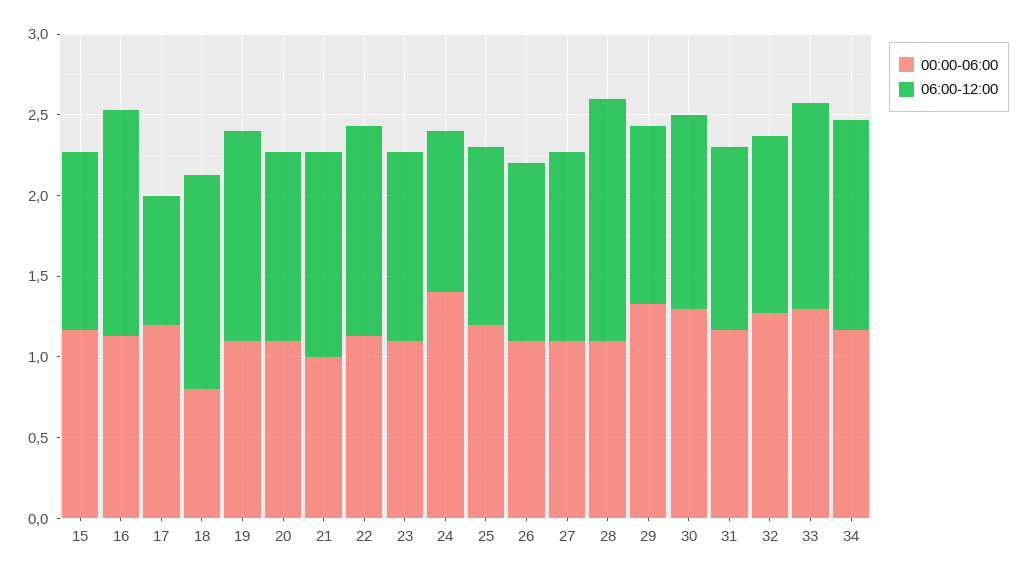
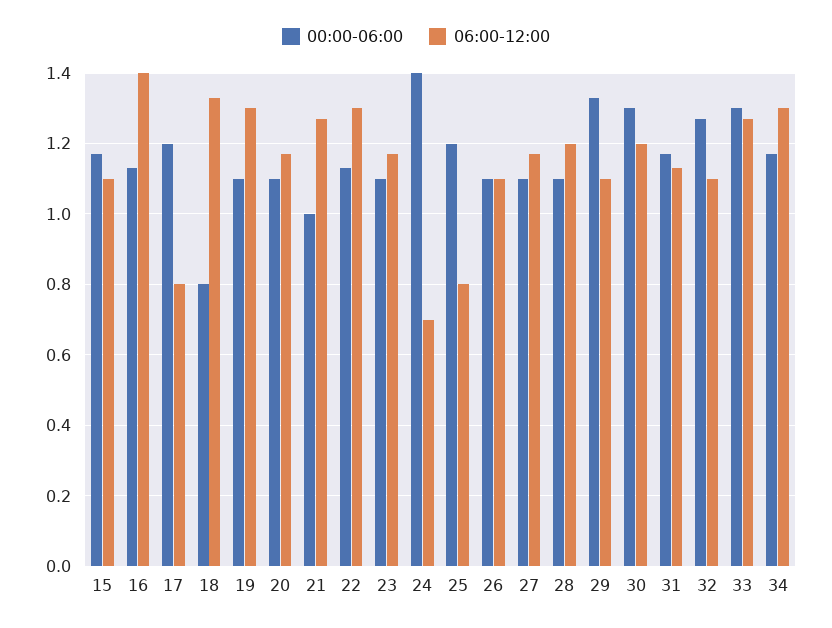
06:00-12:00, 24: 1 -> 0.7
06:00-12:00, 25: 1.1 -> 0.8
06:00-12:00, 28: 1.5 -> 1.2

